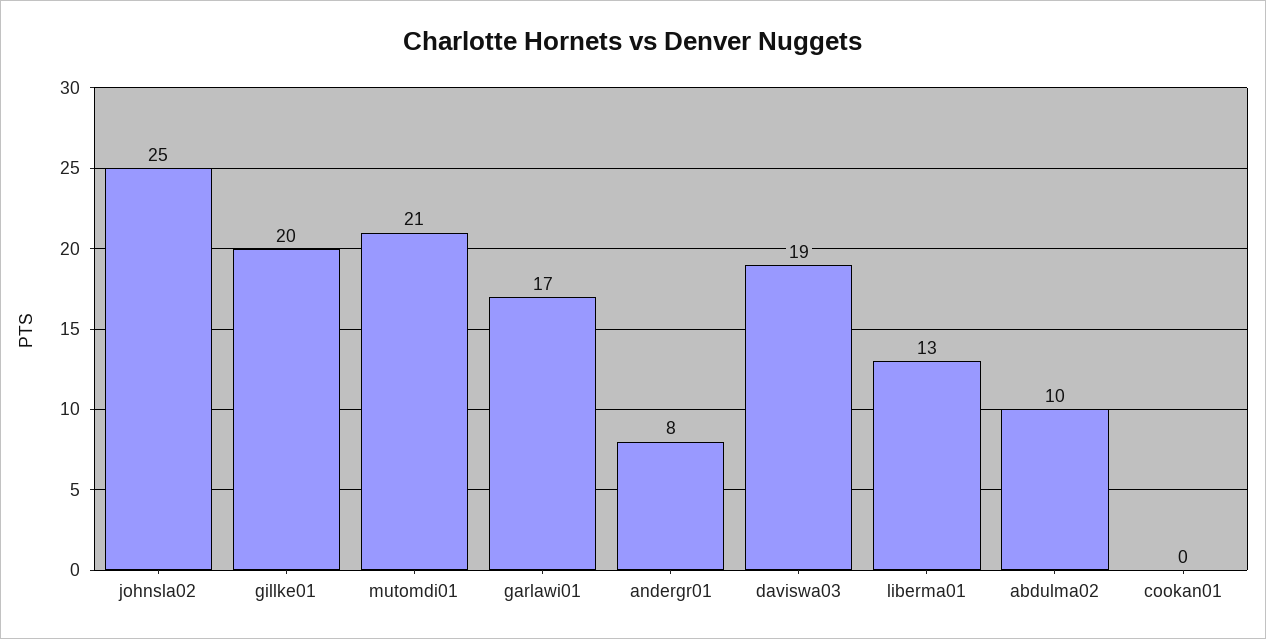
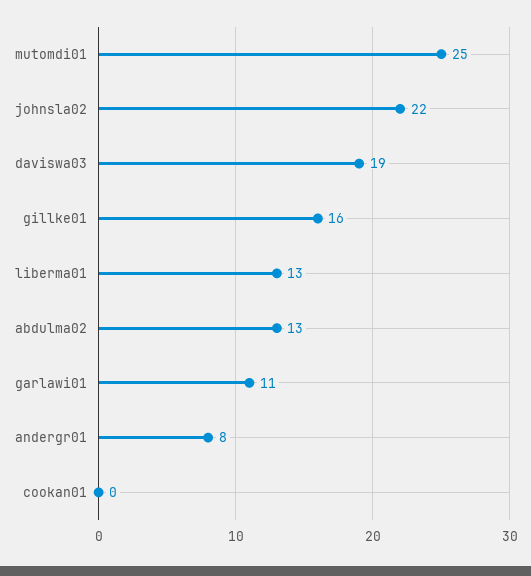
johnsla02: 25 -> 22
gillke01: 20 -> 16
mutomdi01: 21 -> 25
garlawi01: 17 -> 11
abdulma02: 10 -> 13

